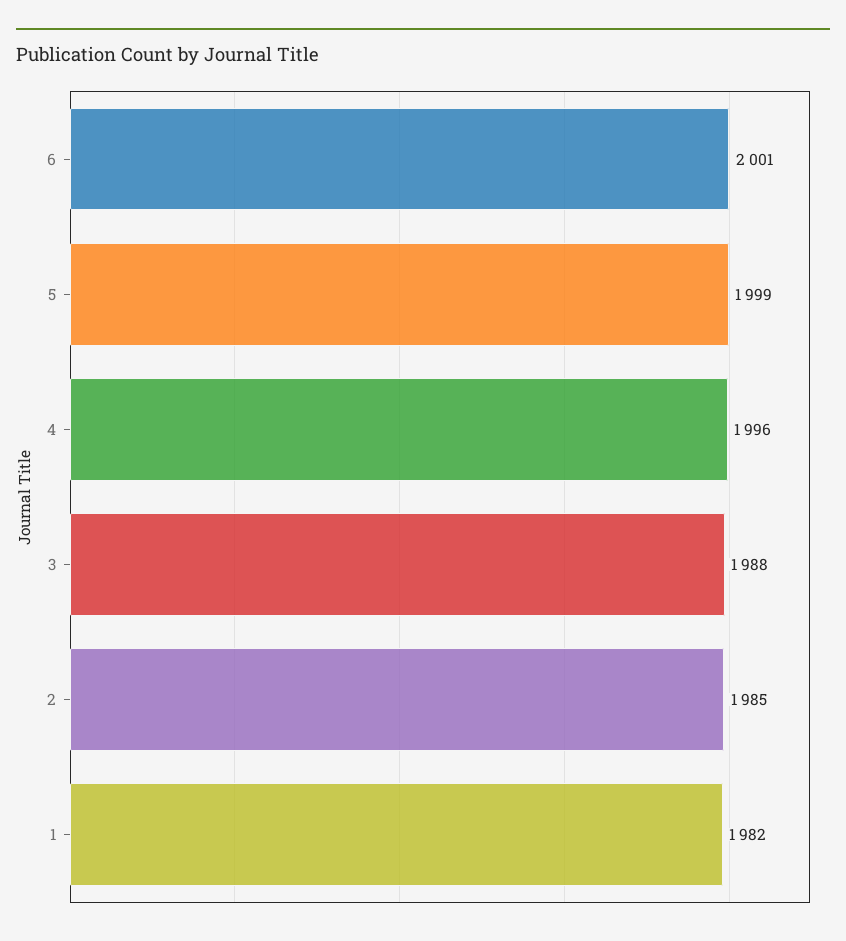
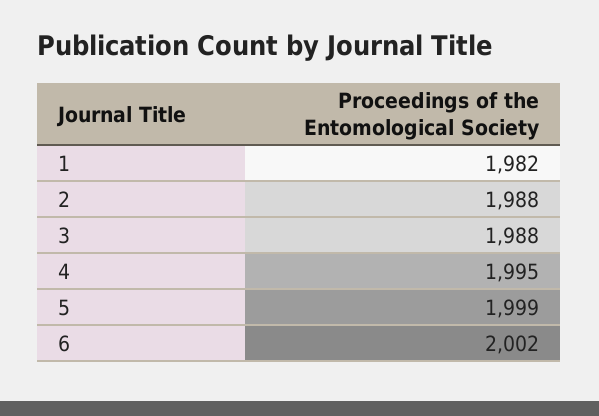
6: 2001 -> 2002
4: 1996 -> 1995
2: 1985 -> 1988

